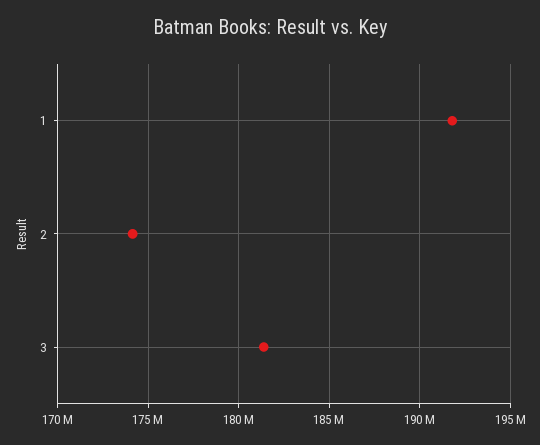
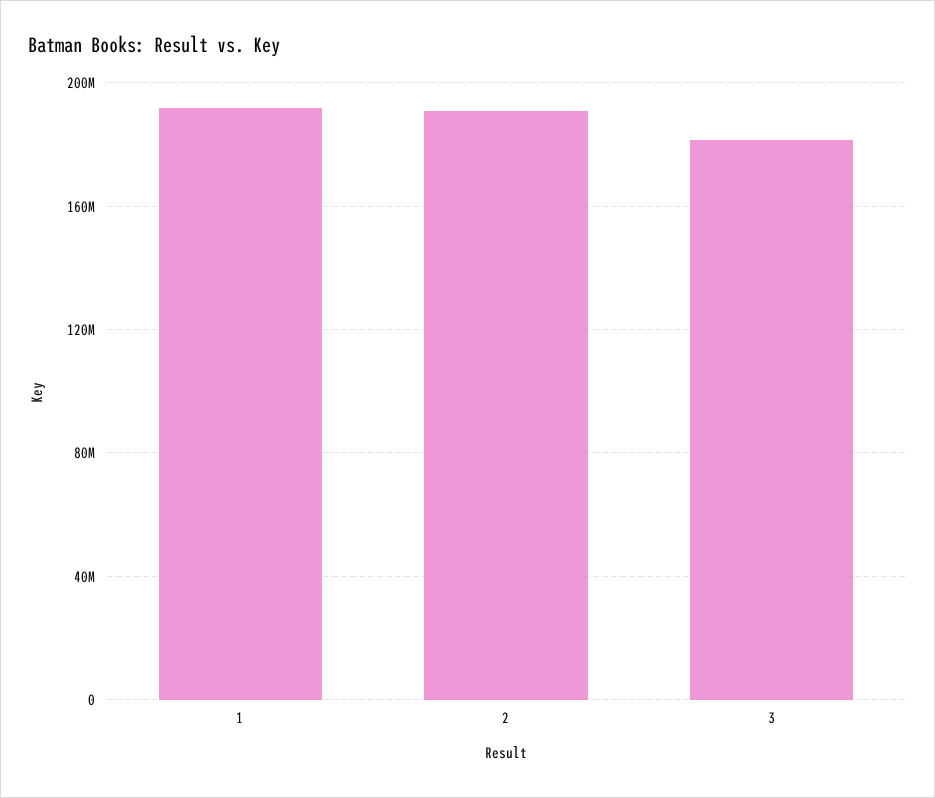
2: 174000000 -> 190000000

